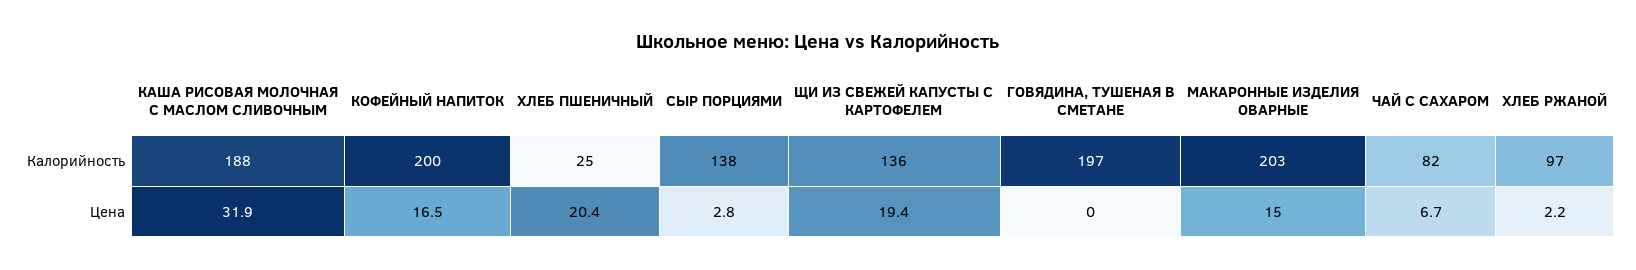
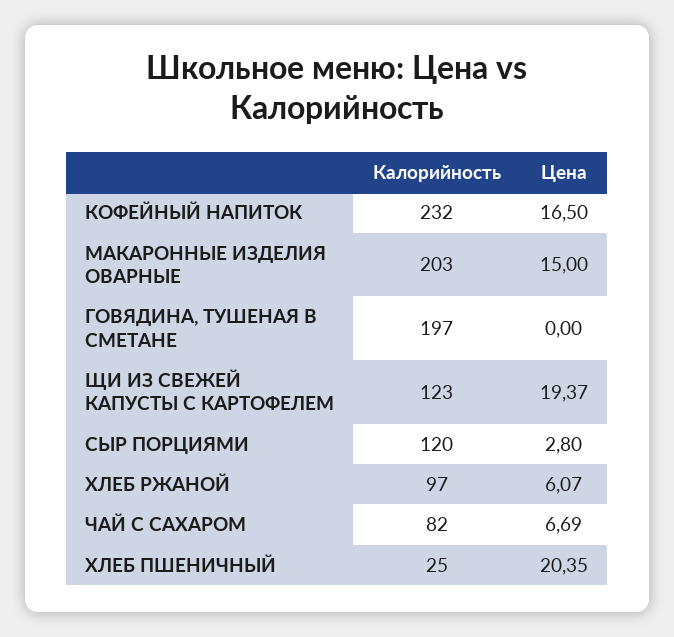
КАША РИСОВАЯ МОЛОЧНАЯ С МАСЛОМ СЛИВОЧНЫМ, Калорийность: 188 -> none
КОФЕЙНЫЙ НАПИТОК, Калорийность: 200 -> 232
СЫР ПОРЦИЯМИ, Калорийность: 138 -> 120
ЩИ ИЗ СВЕЖЕЙ КАПУСТЫ С КАРТОФЕЛЕМ, Калорийность: 136 -> 123
КАША РИСОВАЯ МОЛОЧНАЯ С МАСЛОМ СЛИВОЧНЫМ, Цена: 31.9 -> none
ХЛЕБ РЖАНОЙ, Цена: 2.2 -> 6.07

